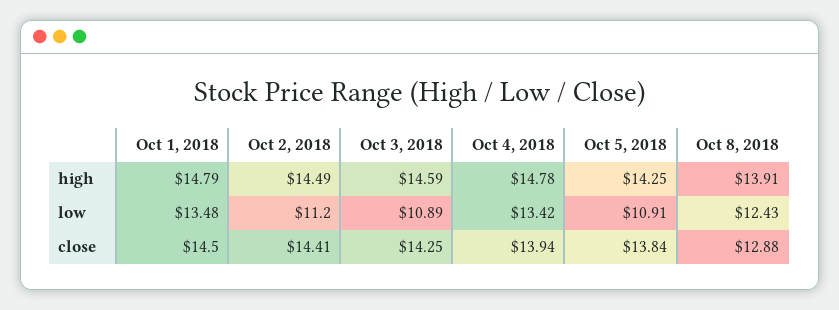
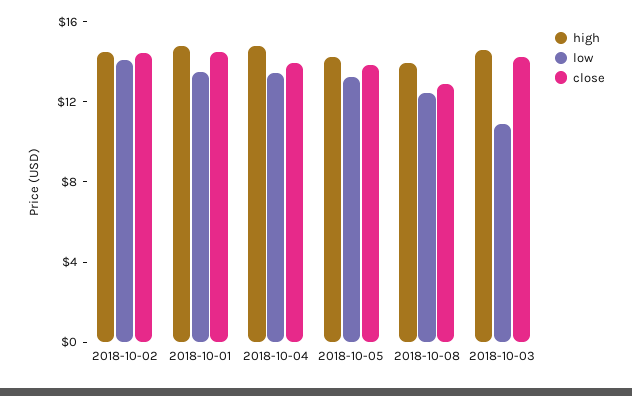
low, Oct 2, 2018: 11.2 -> 14
low, Oct 5, 2018: 10.91 -> 13

